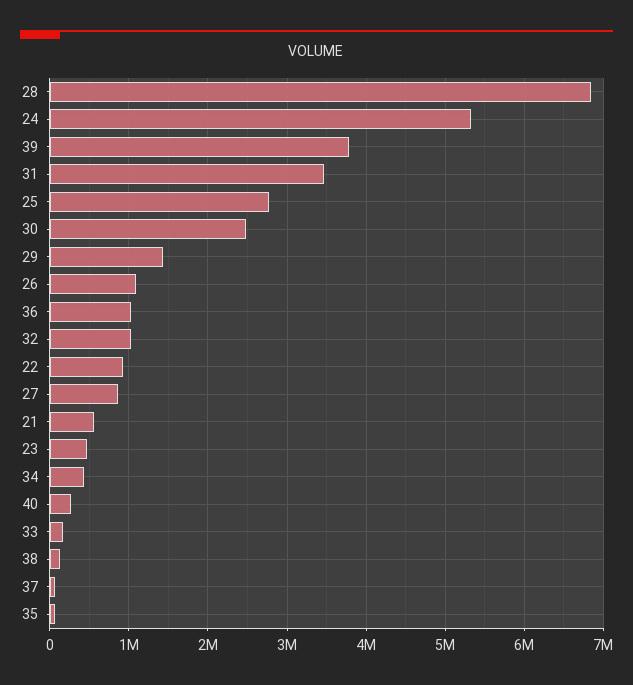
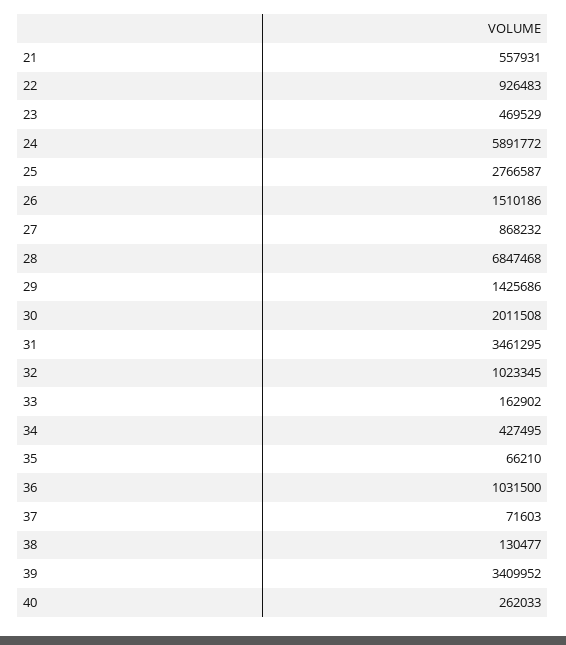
24: 5300000 -> 5891772
39: 3800000 -> 3409952
30: 2500000 -> 2011508
26: 1100000 -> 1510186

